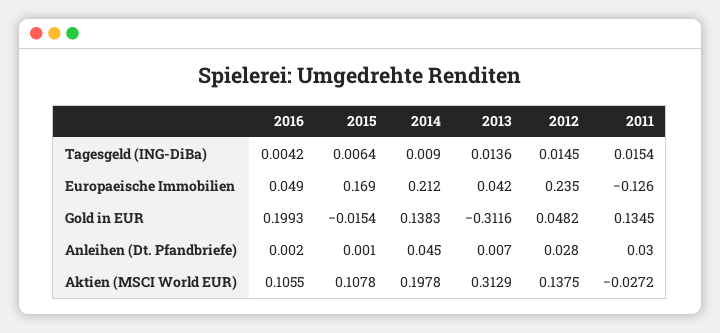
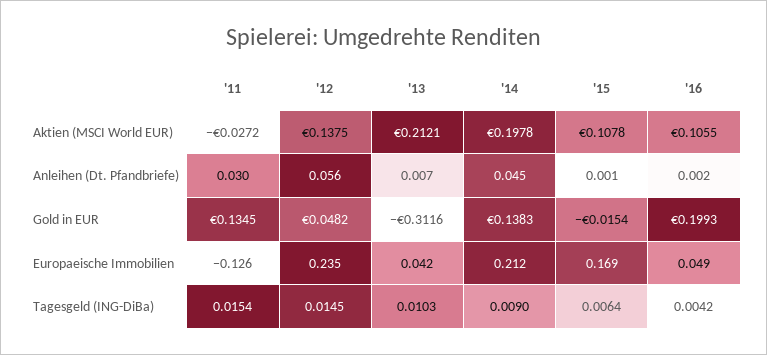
2013, Tagesgeld (ING-DiBa): 0.0136 -> 0.0103
2012, Anleihen (Dt. Pfandbriefe): 0.028 -> 0.056
2013, Aktien (MSCI World EUR): 0.3129 -> 0.2121

